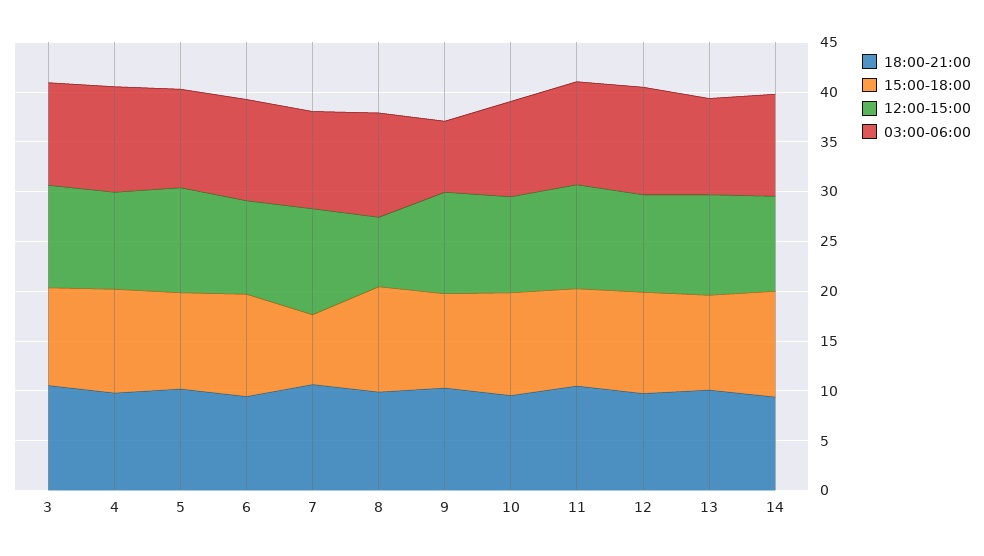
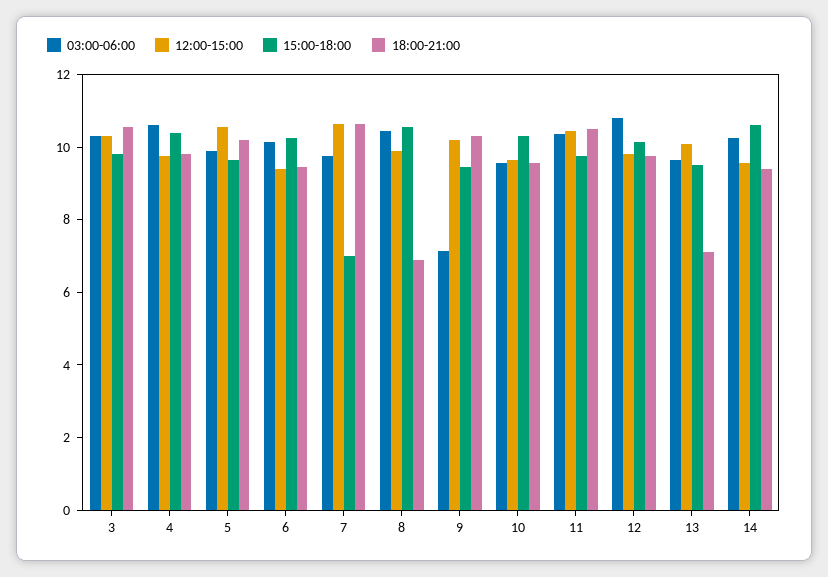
18:00-21:00, 8: 10 -> 7
12:00-15:00, 8: 7 -> 10
18:00-21:00, 13: 10 -> 7

